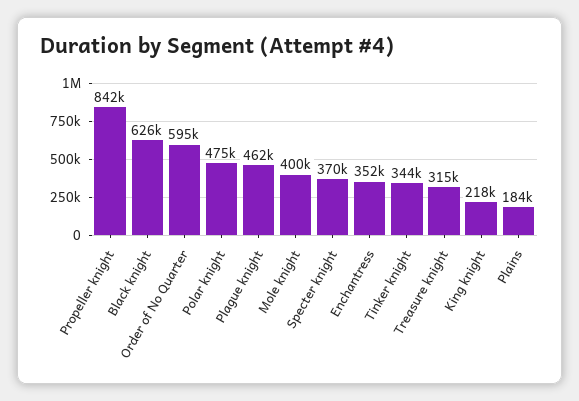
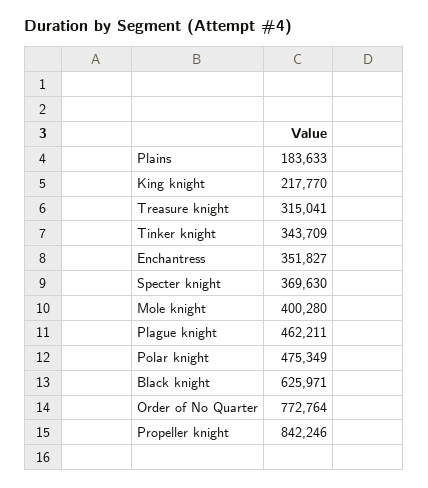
Order of No Quarter: 595000 -> 772764

